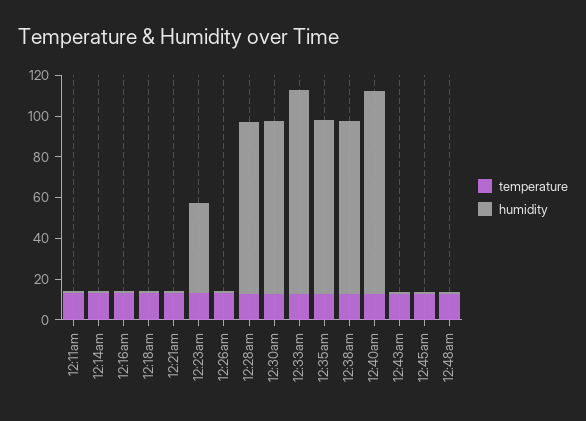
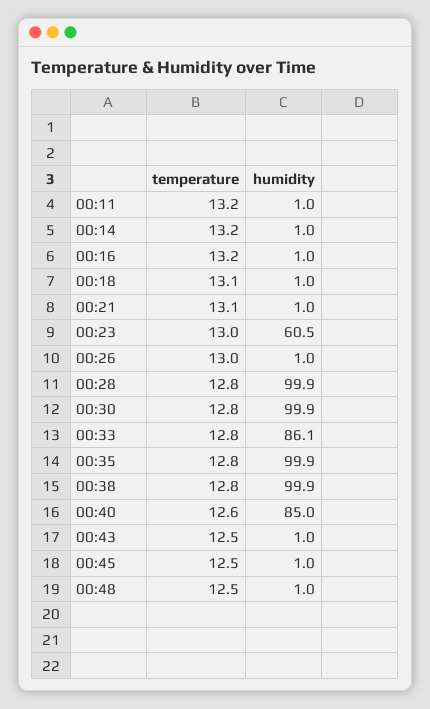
humidity, 12:23am: 45 -> 60.5
humidity, 12:28am: 85 -> 99.9
humidity, 12:30am: 85 -> 99.9
humidity, 12:33am: 100 -> 86.1
humidity, 12:35am: 85 -> 99.9
humidity, 12:38am: 85 -> 99.9
humidity, 12:40am: 100 -> 85

